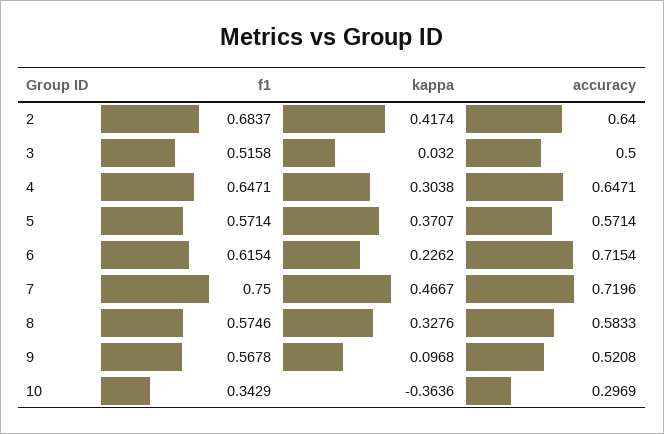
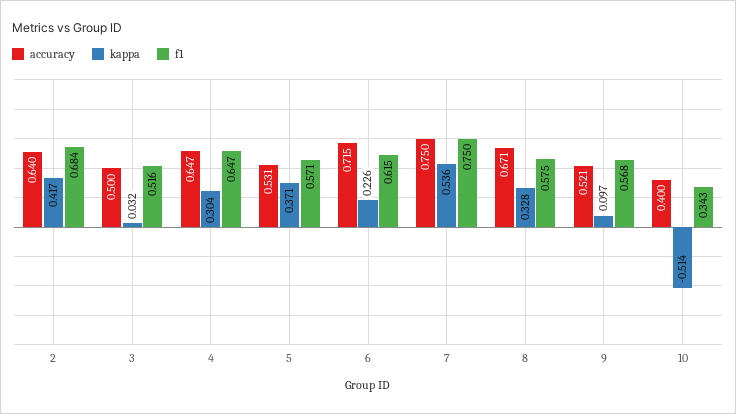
accuracy, 5: 0.5714 -> 0.531
kappa, 7: 0.4667 -> 0.536
accuracy, 7: 0.7196 -> 0.75
accuracy, 8: 0.5833 -> 0.671
kappa, 10: -0.3636 -> -0.514
accuracy, 10: 0.2969 -> 0.4

